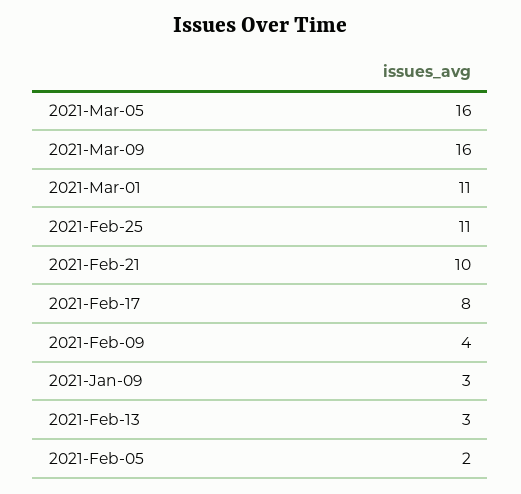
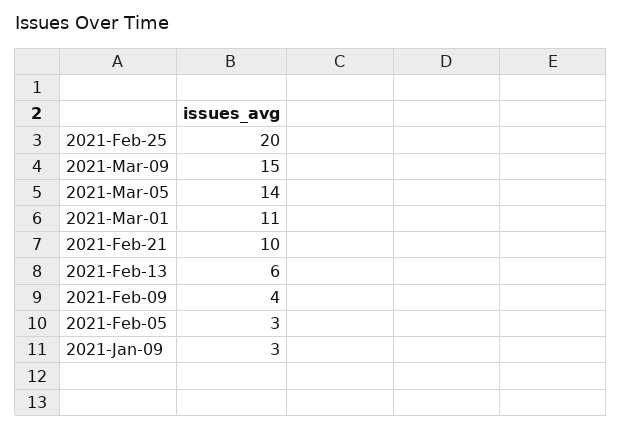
2021-Mar-05: 16 -> 14
2021-Mar-09: 16 -> 15
2021-Feb-25: 11 -> 20
2021-Feb-17: 8 -> none
2021-Feb-13: 3 -> 6
2021-Feb-05: 2 -> 3

